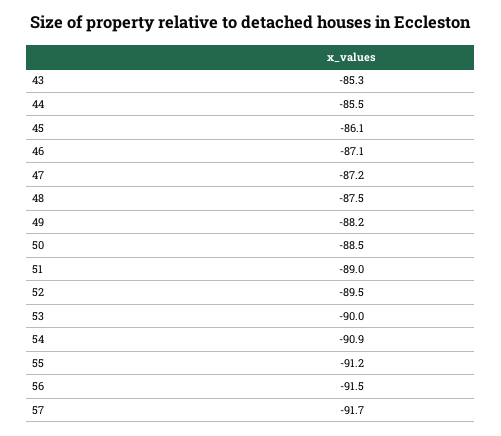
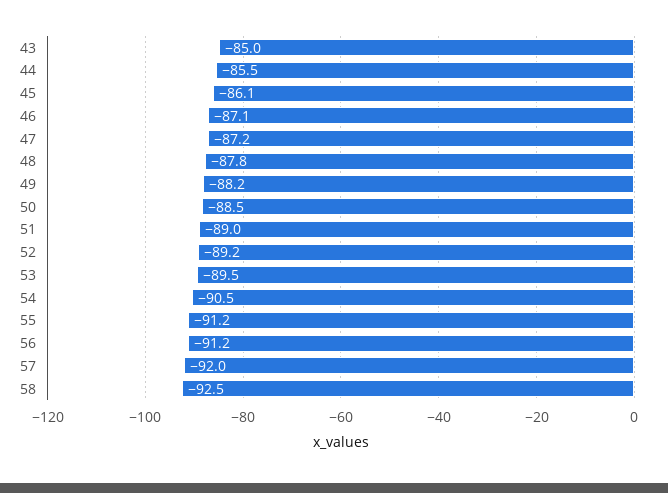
43: -85.3 -> -85
48: -87.5 -> -87.8
52: -89.5 -> -89.2
53: -90 -> -89.5
54: -90.9 -> -90.5
56: -91.5 -> -91.2
57: -91.7 -> -92
58: none -> -92.5

